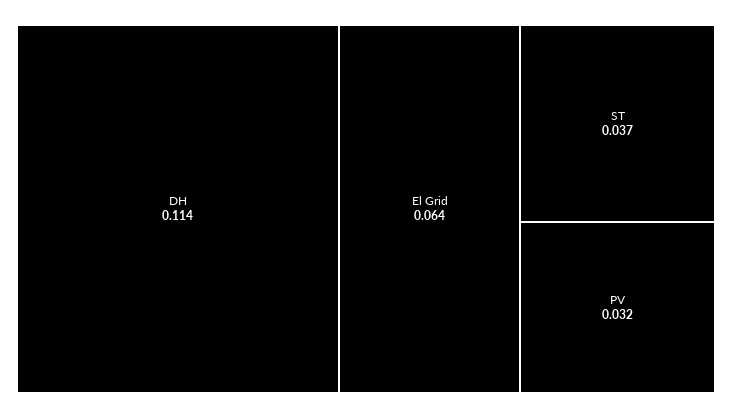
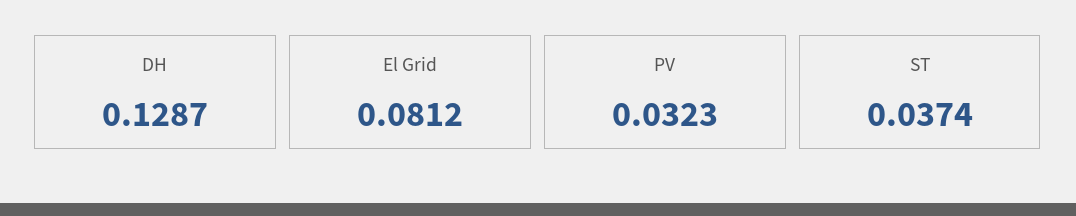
DH: 0.114 -> 0.1287
El Grid: 0.064 -> 0.0812

